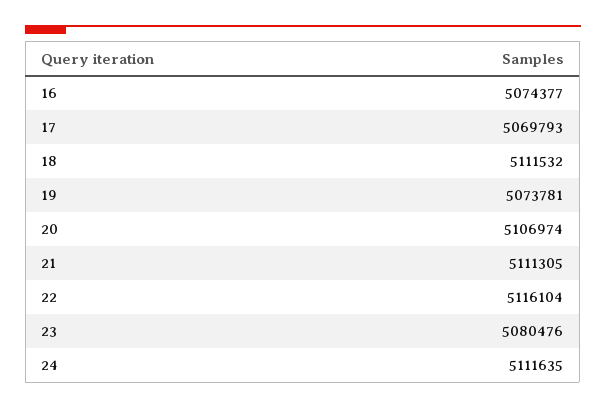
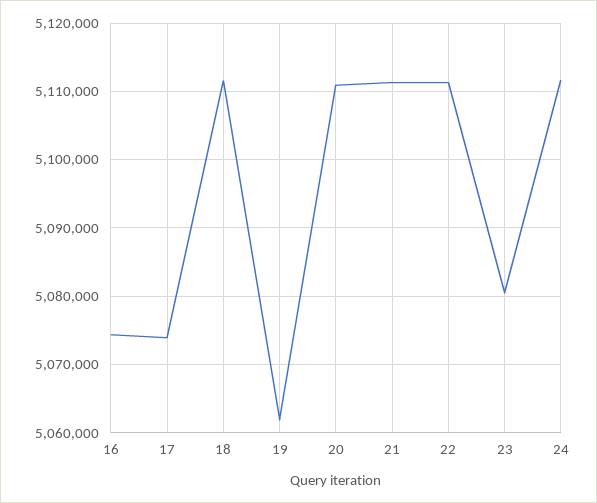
17: 5069793 -> 5074000
19: 5073781 -> 5062000
20: 5106974 -> 5111000
22: 5116104 -> 5111000

